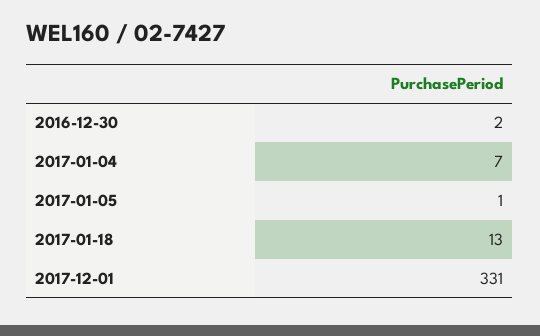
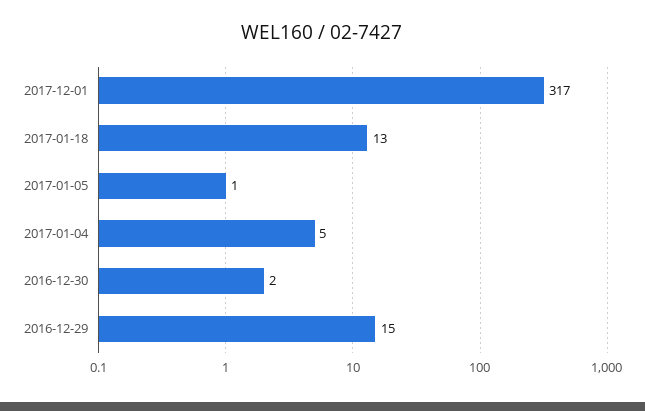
2017-01-04: 7 -> 5
2017-12-01: 331 -> 317
2016-12-29: none -> 15

